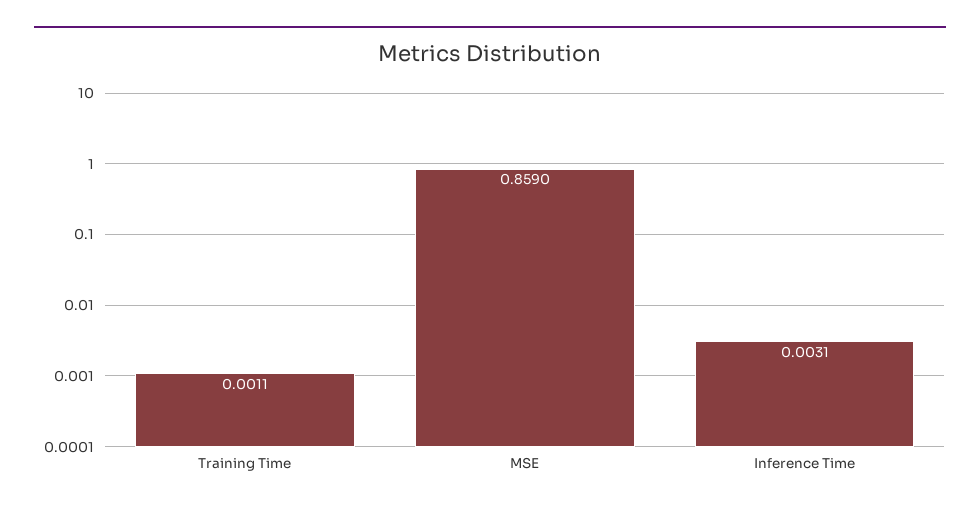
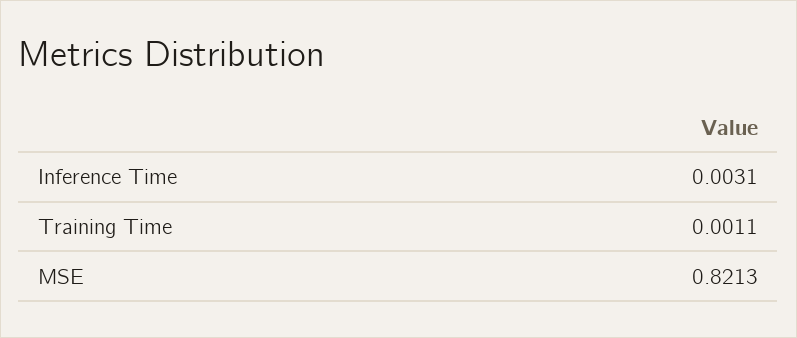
MSE: 0.859 -> 0.8213

